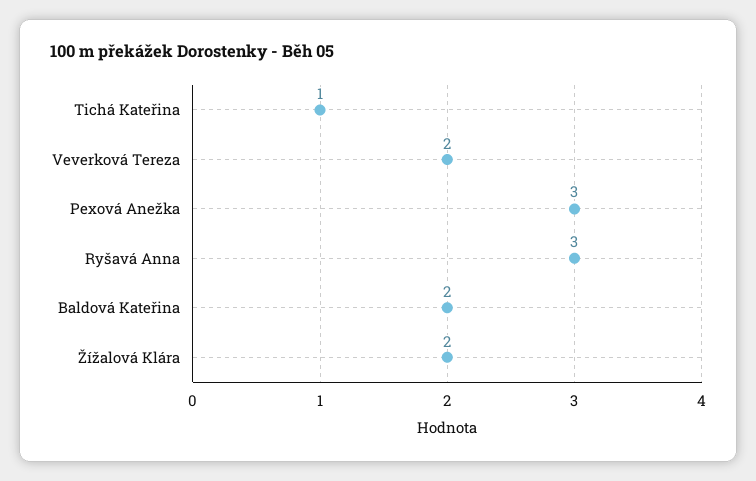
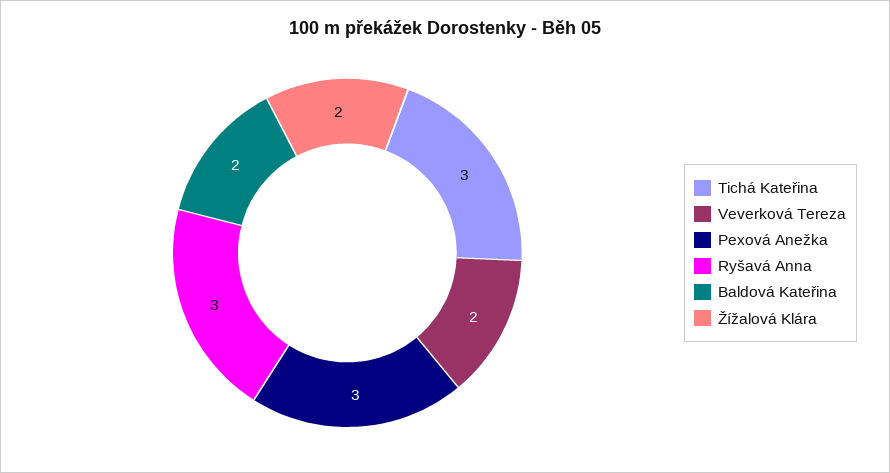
Tichá Kateřina: 1 -> 3

